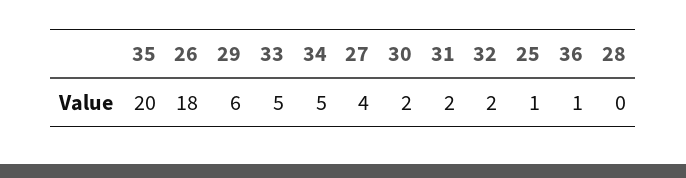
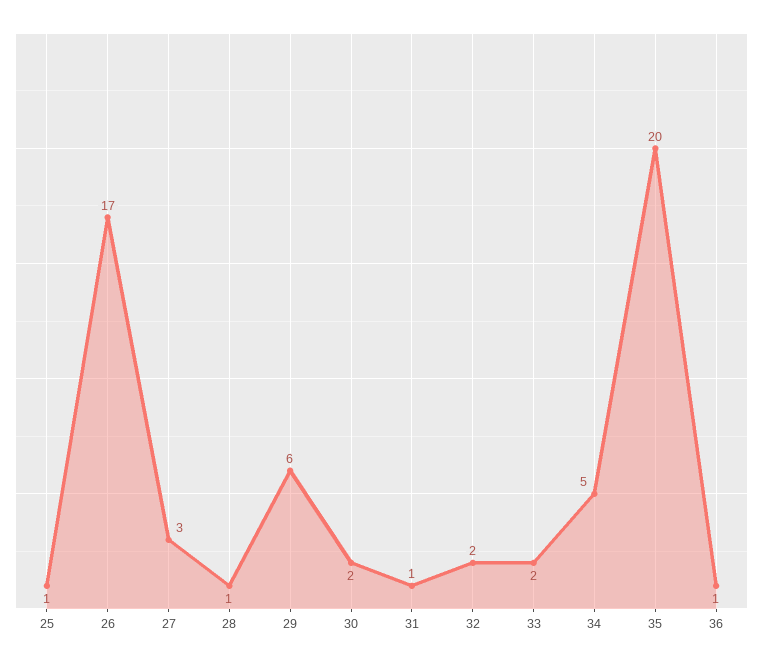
26: 18 -> 17
33: 5 -> 2
27: 4 -> 3
31: 2 -> 1
28: 0 -> 1

